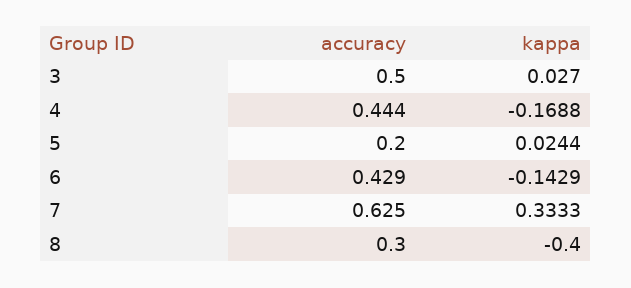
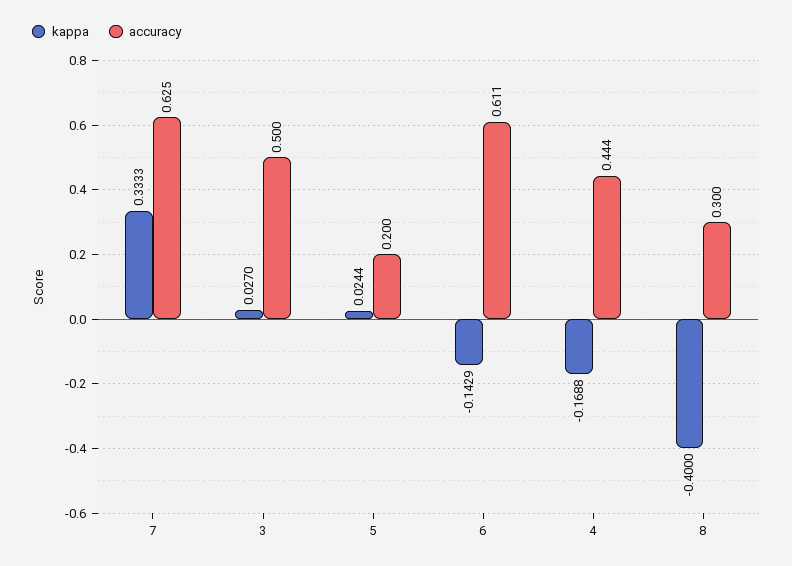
accuracy, 6: 0.429 -> 0.611

